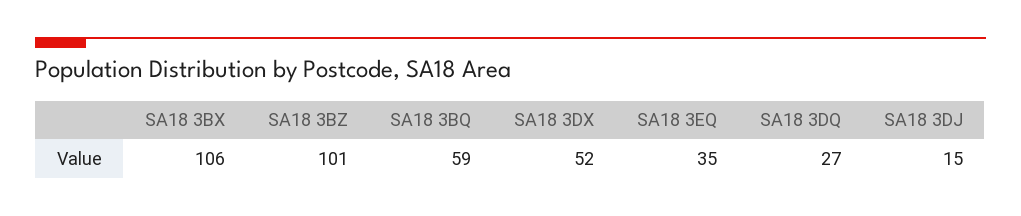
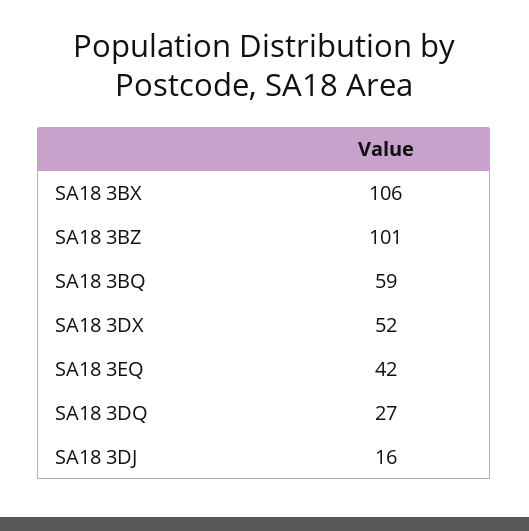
SA18 3EQ: 35 -> 42
SA18 3DJ: 15 -> 16

